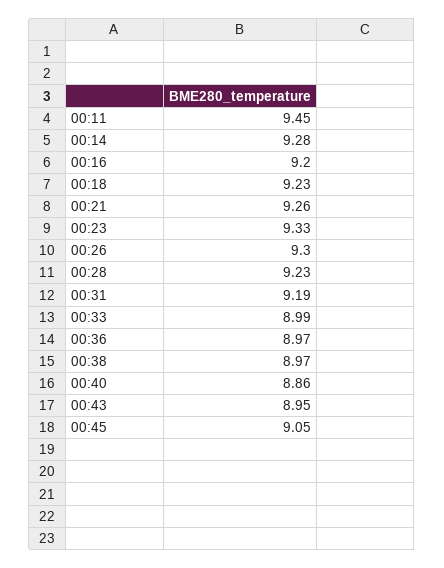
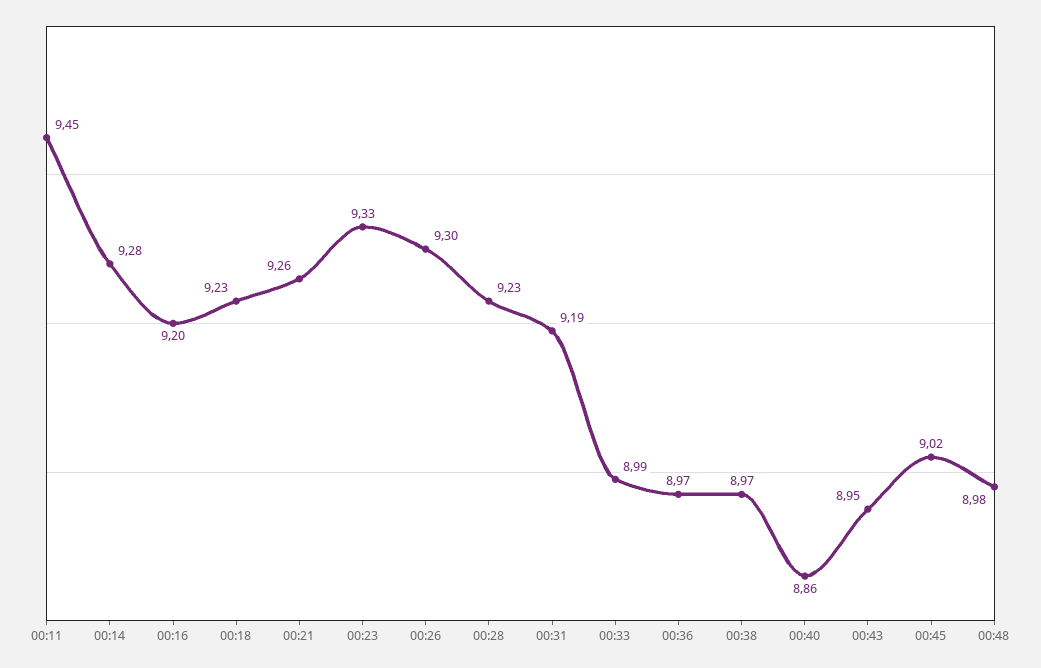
00:45: 9.05 -> 9.02
00:48: none -> 8.98

